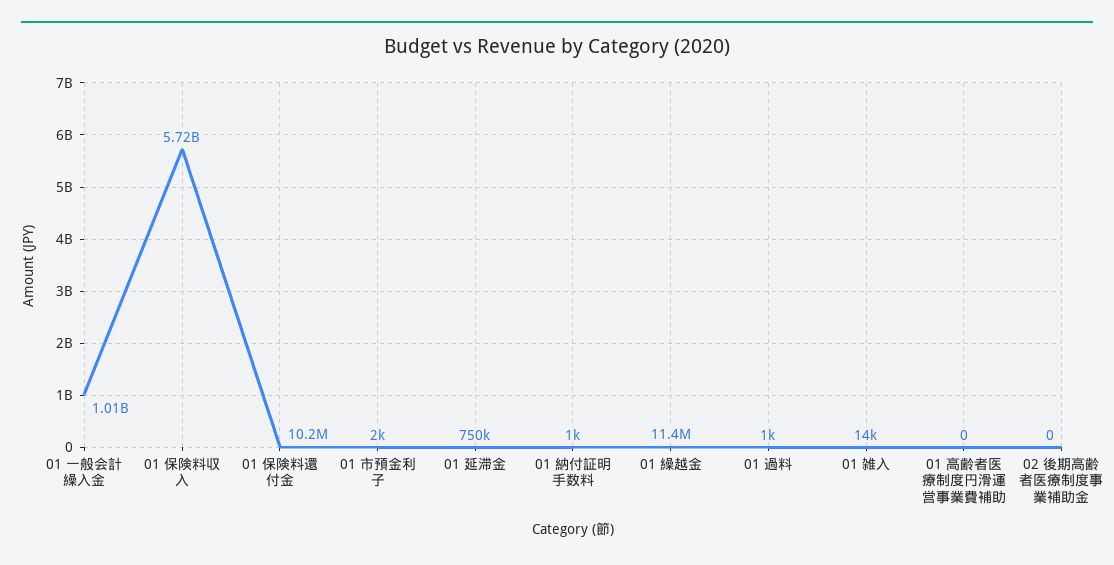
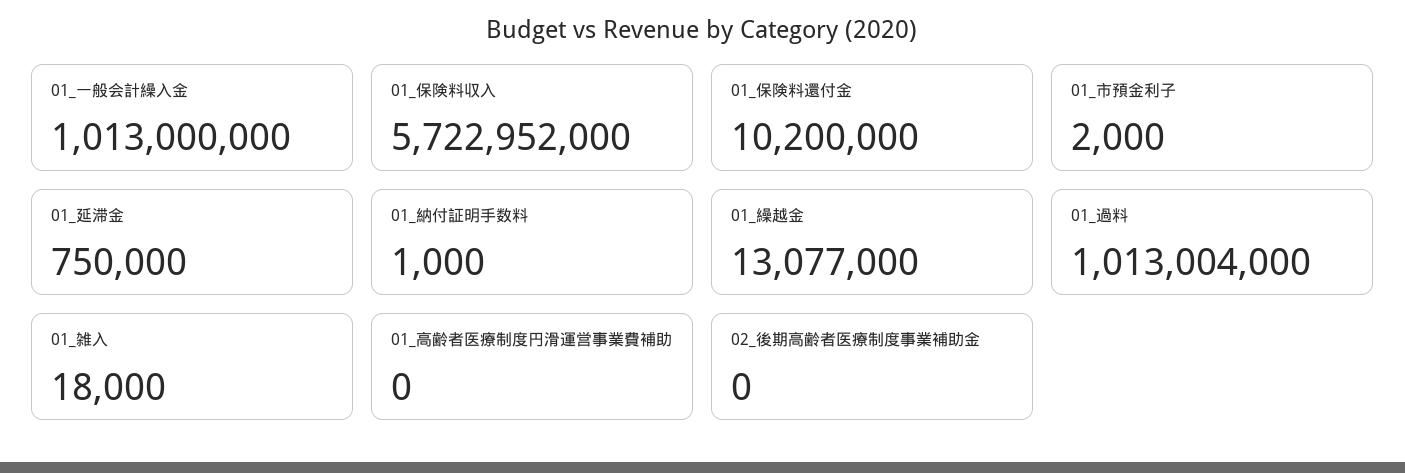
01 繰越金: 11400000 -> 13077000
01 過料: 1000 -> 1013004000
01 雑入: 14000 -> 18000

